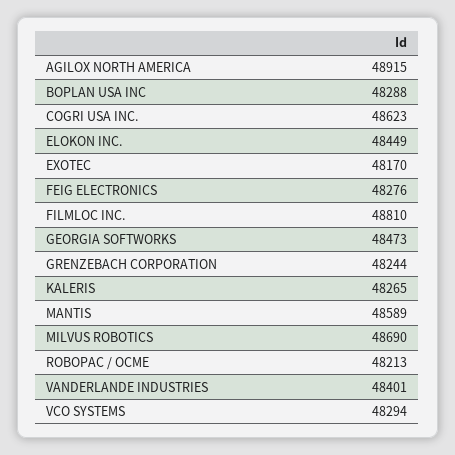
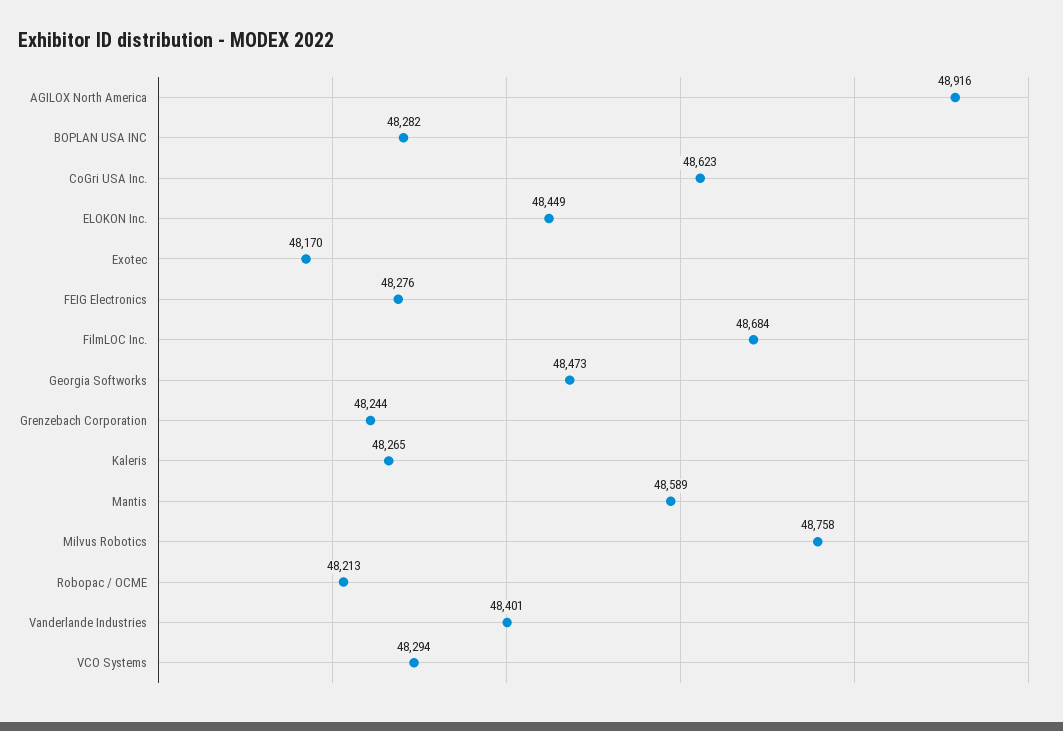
AGILOX NORTH AMERICA: 48915 -> 48916
BOPLAN USA INC: 48288 -> 48282
FILMLOC INC.: 48810 -> 48684
MILVUS ROBOTICS: 48690 -> 48758

